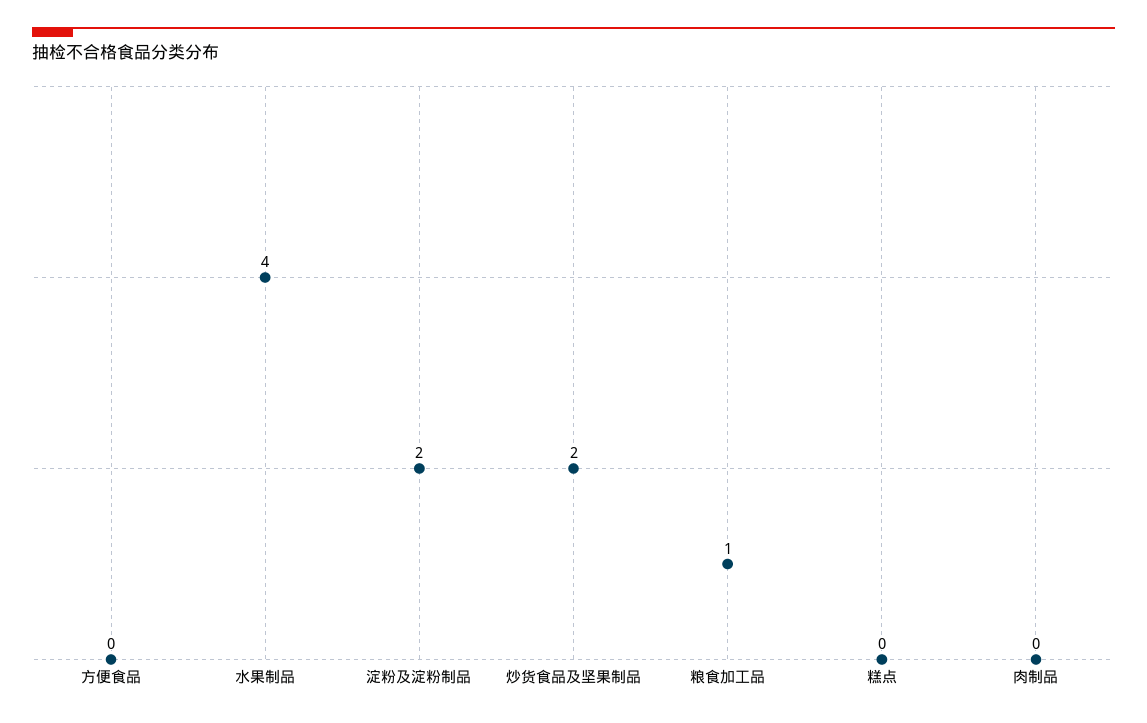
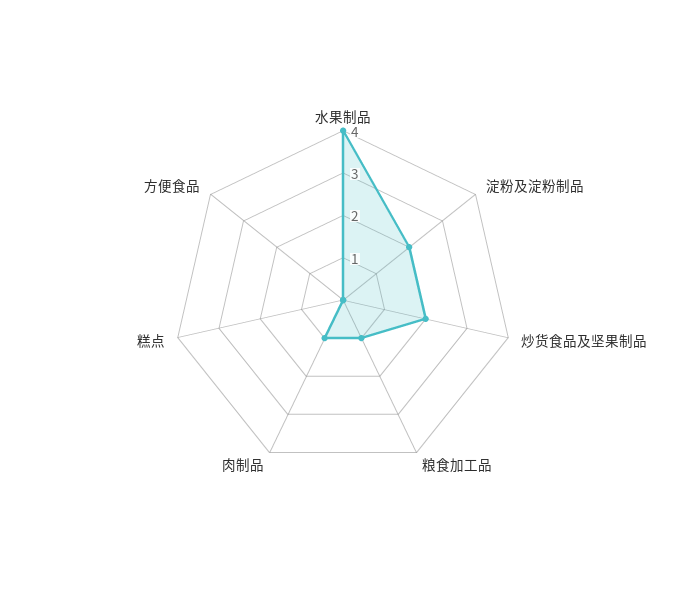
肉制品: 0 -> 1

